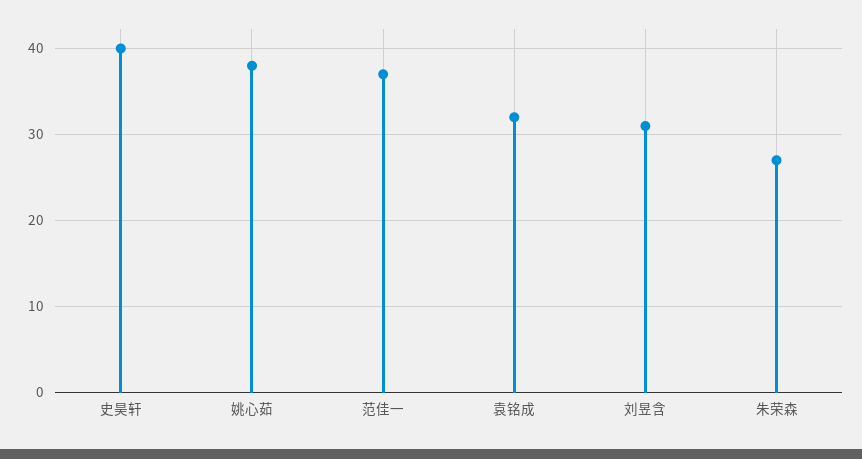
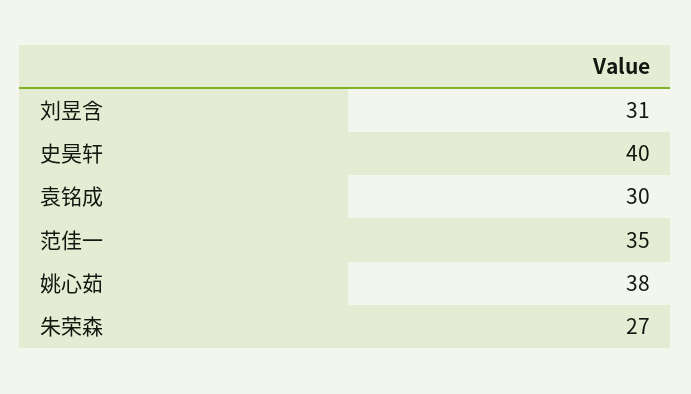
范佳一: 37 -> 35
袁铭成: 32 -> 30

